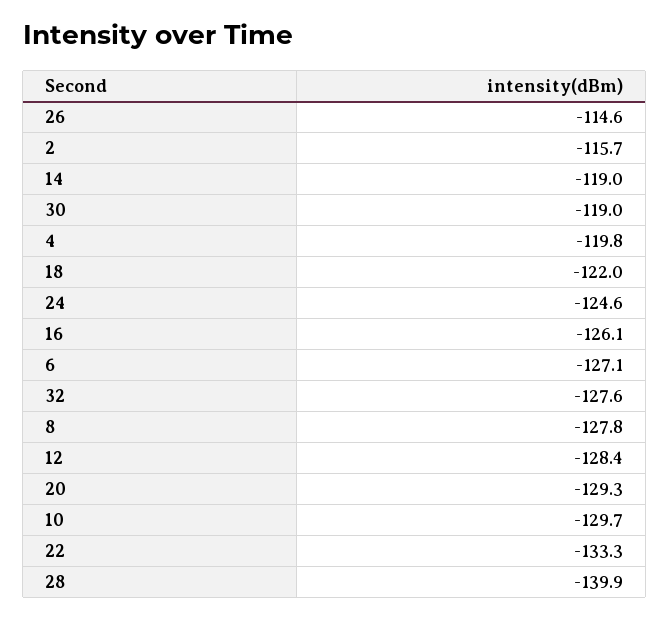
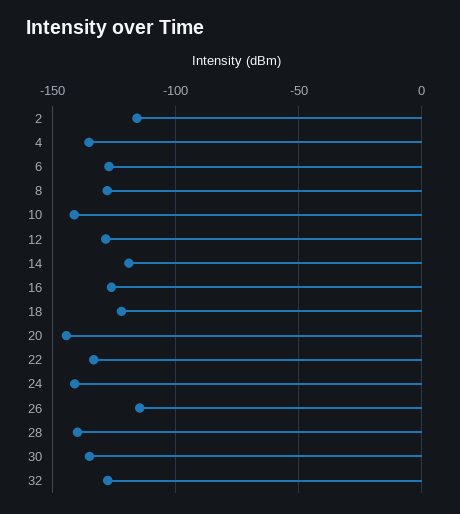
30: -119 -> -135
4: -119.8 -> -135
24: -124.6 -> -140
20: -129.3 -> -145
10: -129.7 -> -140

